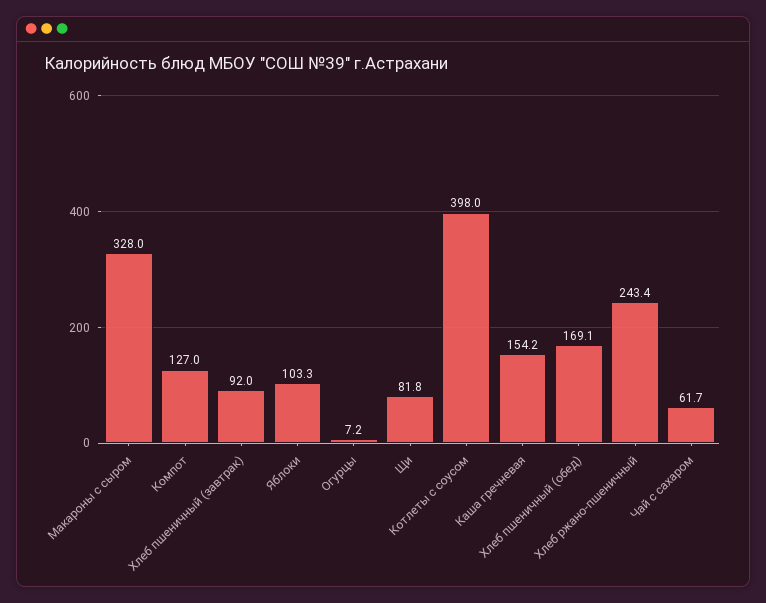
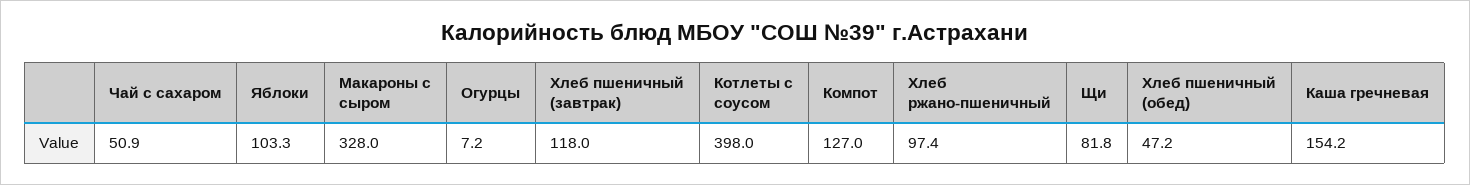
Хлеб пшеничный (завтрак): 92 -> 118
Хлеб пшеничный (обед): 169.1 -> 47.2
Хлеб ржано-пшеничный: 243.4 -> 97.4
Чай с сахаром: 61.7 -> 50.9

